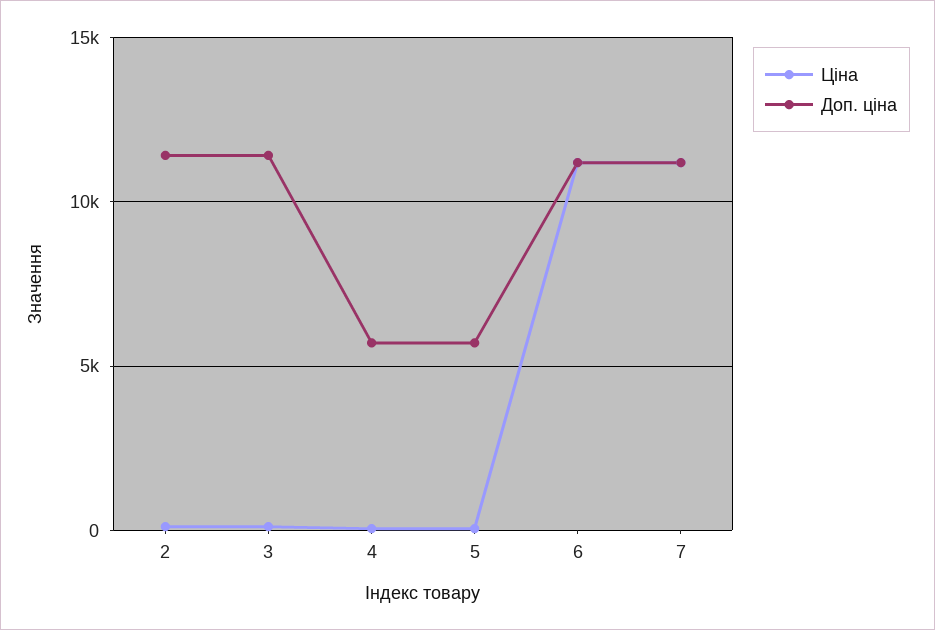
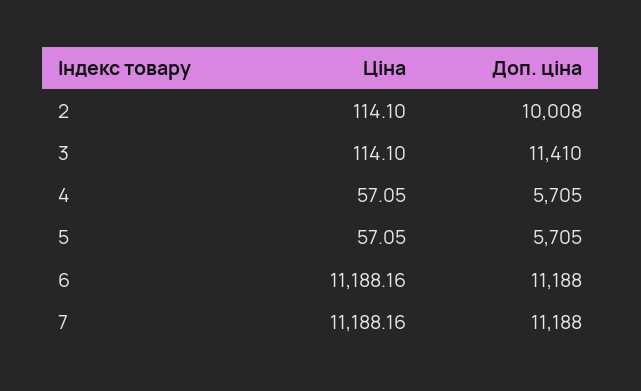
Доп. ціна, 2: 11500 -> 10008

